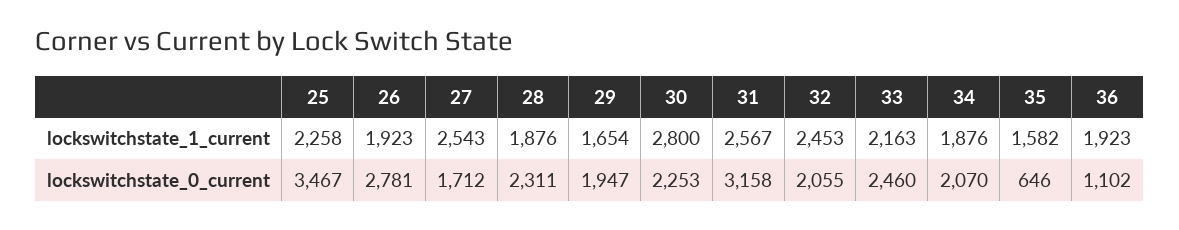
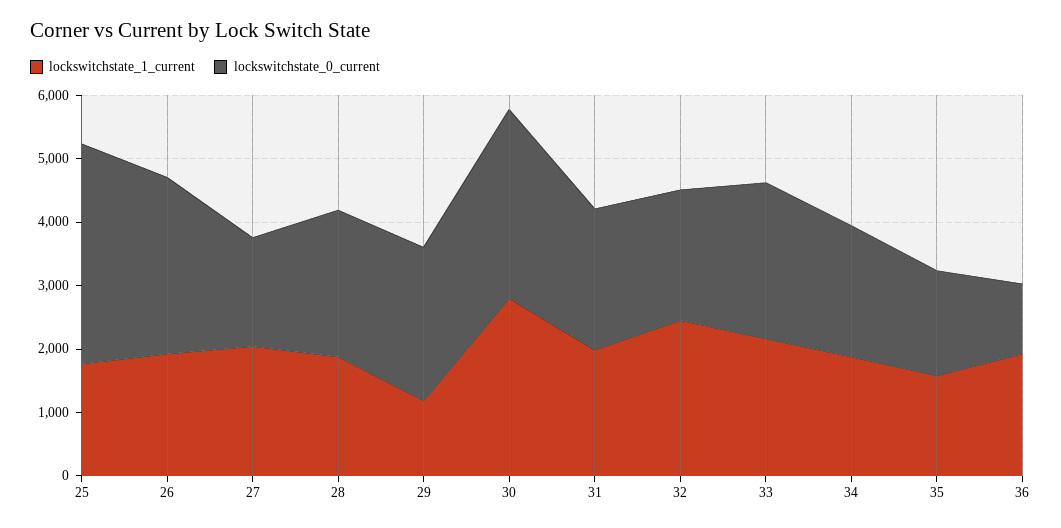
lockswitchstate_1_current, 25: 2258 -> 1800
lockswitchstate_1_current, 27: 2543 -> 2000
lockswitchstate_1_current, 29: 1654 -> 1200
lockswitchstate_1_current, 31: 2567 -> 2000
lockswitchstate_0_current, 29: 1947 -> 2400
lockswitchstate_0_current, 30: 2253 -> 3000
lockswitchstate_0_current, 31: 3158 -> 2200
lockswitchstate_0_current, 35: 646 -> 1600

